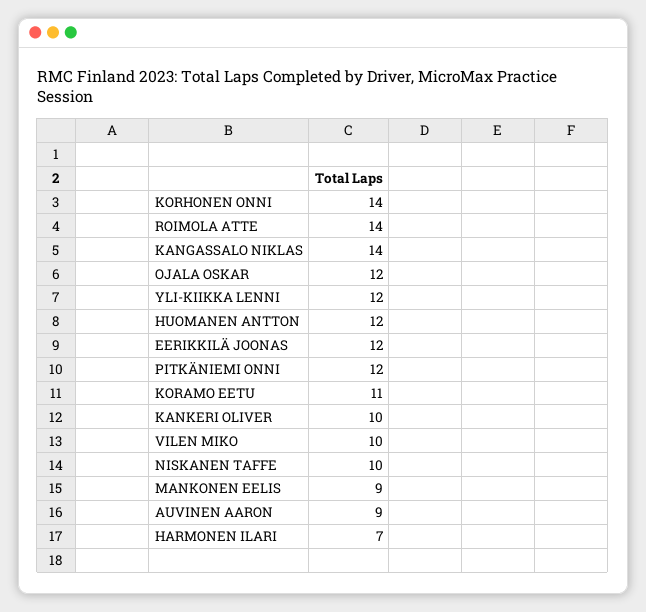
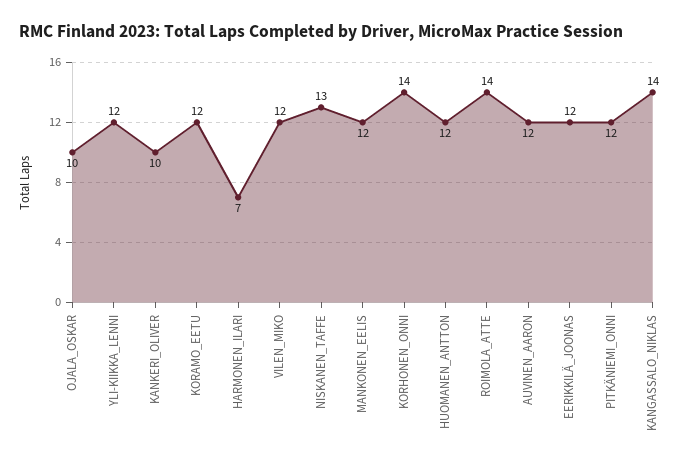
OJALA OSKAR: 12 -> 10
KORAMO EETU: 11 -> 12
VILEN MIKO: 10 -> 12
NISKANEN TAFFE: 10 -> 13
MANKONEN EELIS: 9 -> 12
AUVINEN AARON: 9 -> 12

